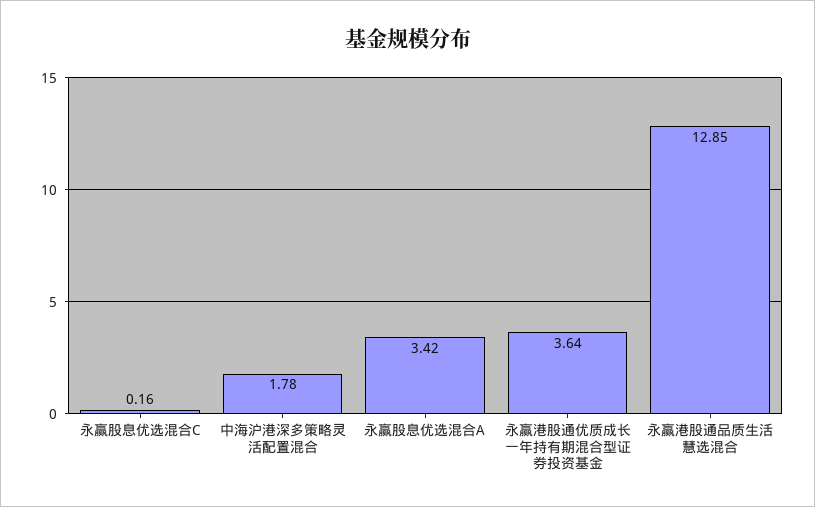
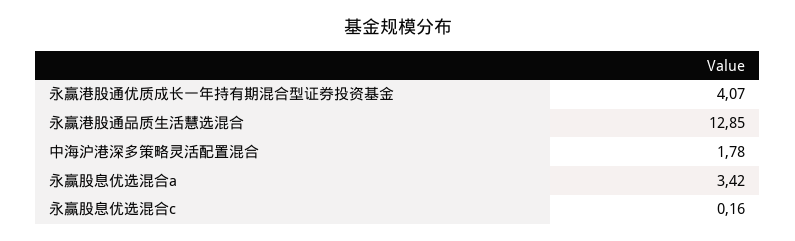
永赢港股通优质成长一年持有期混合型证券投资基金: 3.64 -> 4.07

